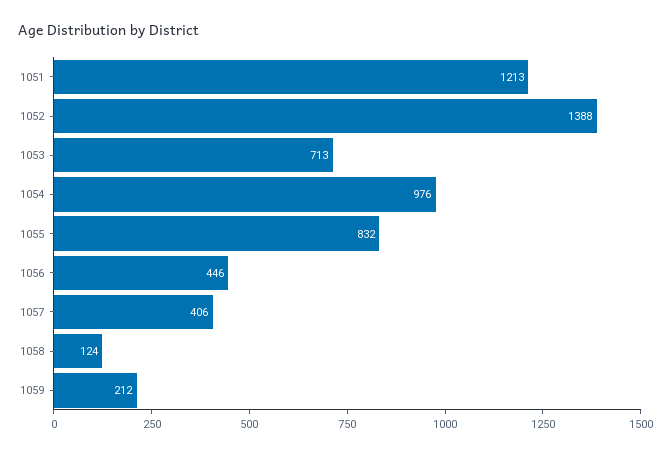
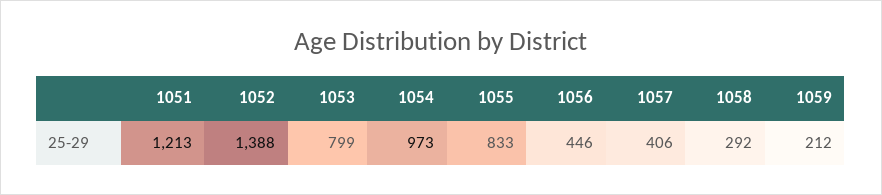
1053: 713 -> 799
1054: 976 -> 973
1055: 832 -> 833
1058: 124 -> 292

